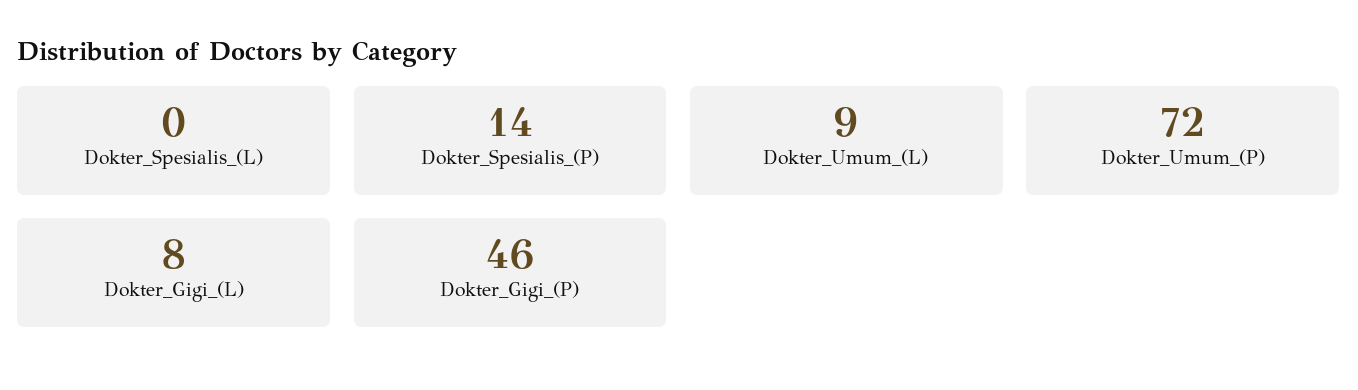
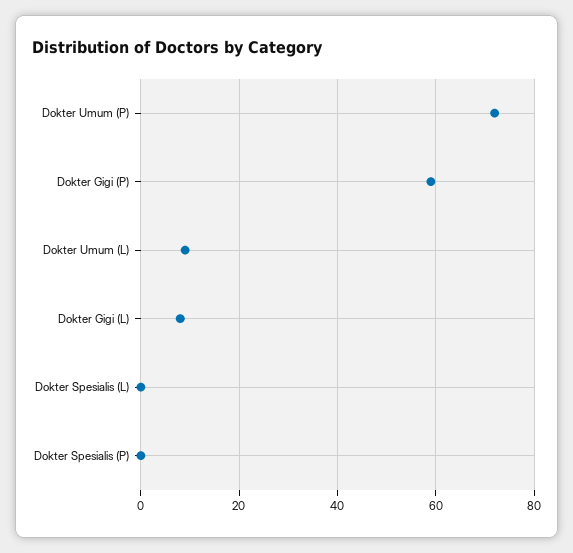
Dokter_Spesialis_(P): 14 -> 0
Dokter_Gigi_(P): 46 -> 60

